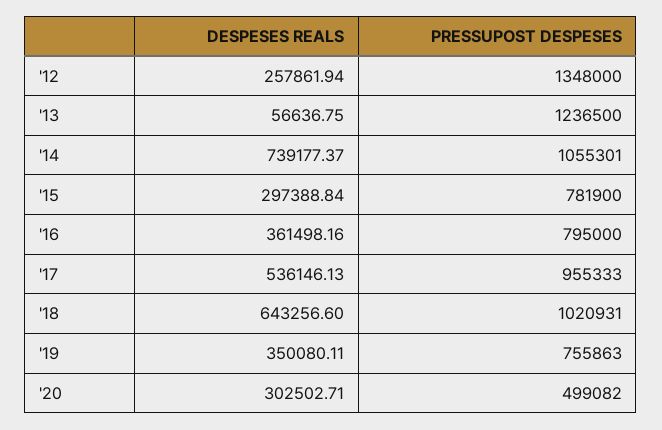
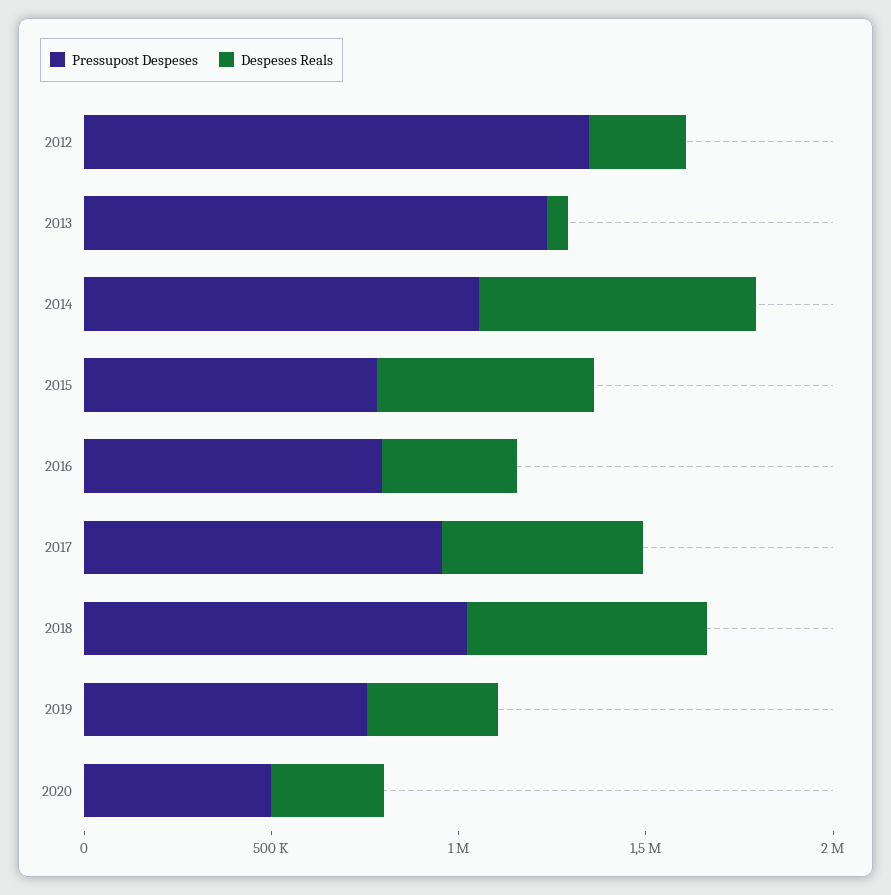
DESPESES REALS, '15: 297388.84 -> 600000

